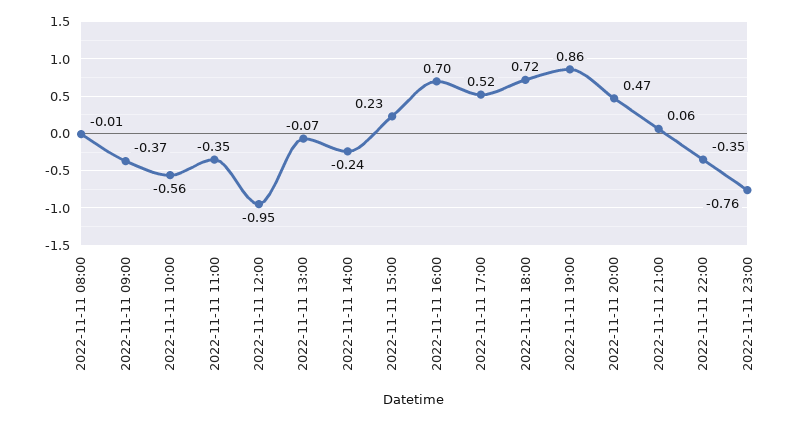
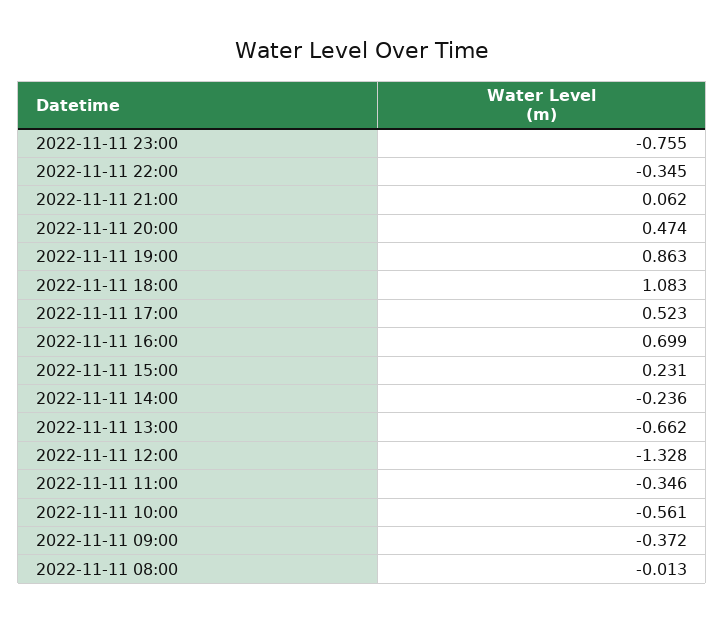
2022-11-11 12:00: -0.95 -> -1.328
2022-11-11 13:00: -0.07 -> -0.662
2022-11-11 18:00: 0.72 -> 1.083

